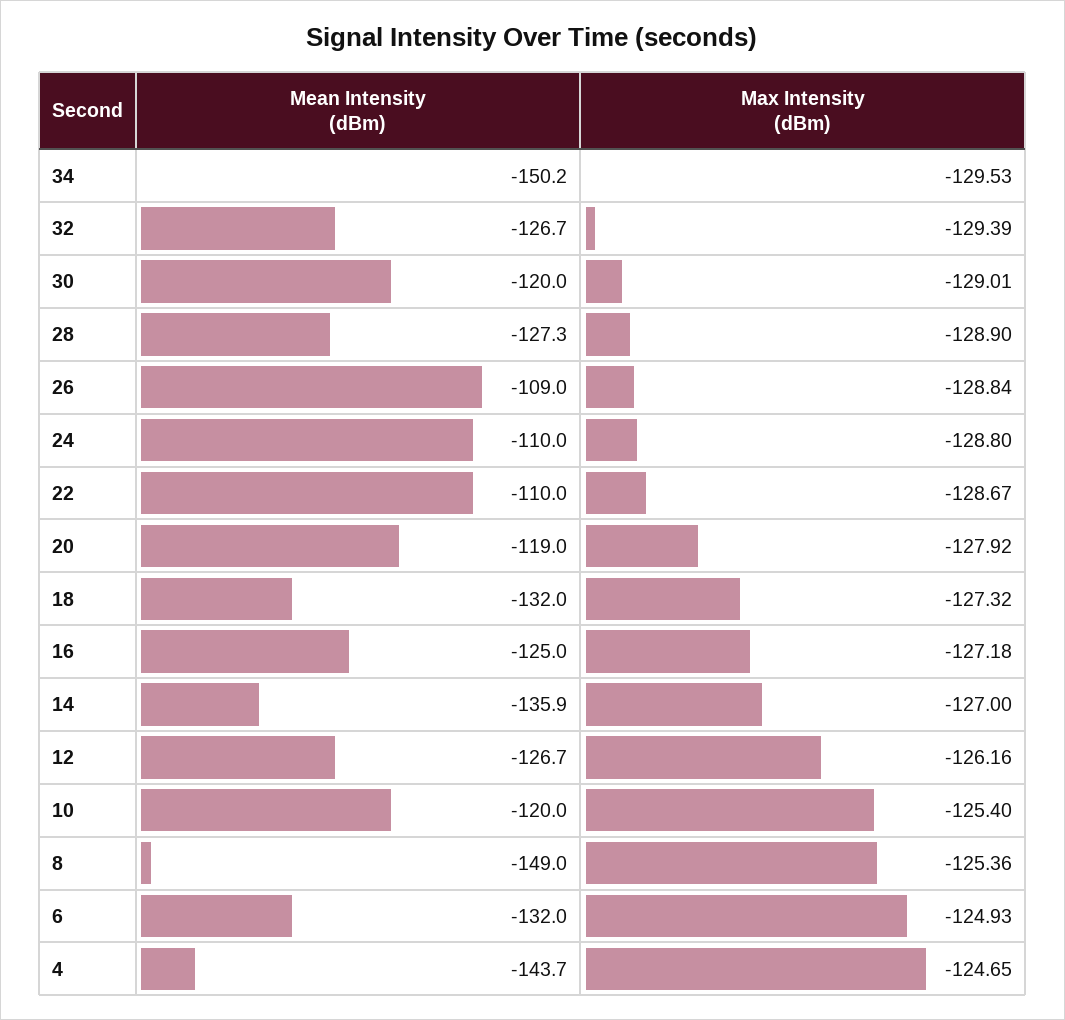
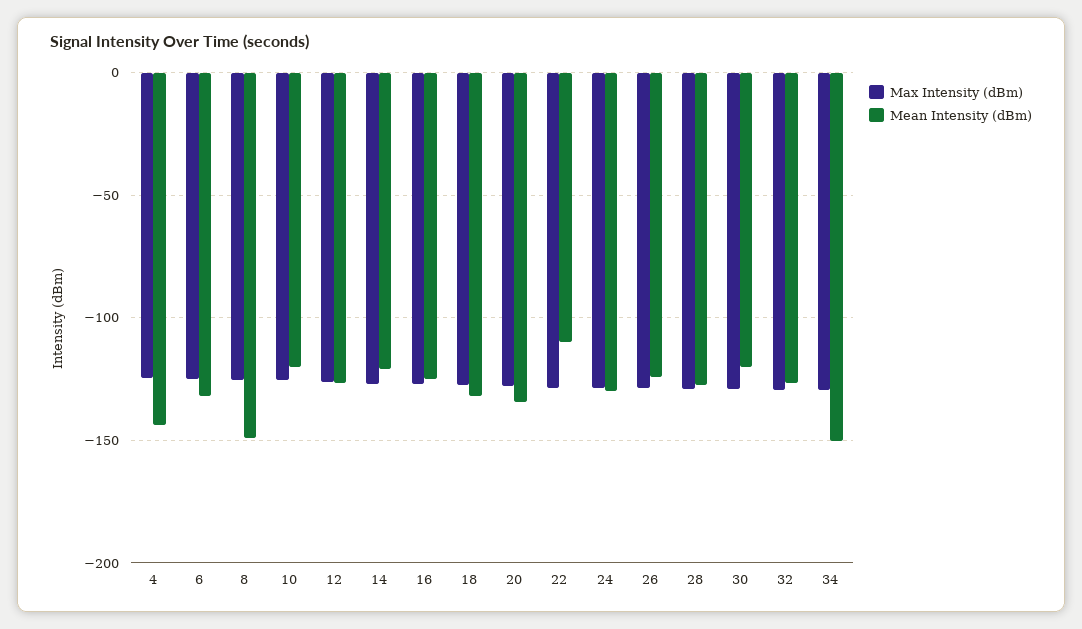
Mean Intensity (dBm), 26: -109 -> -125
Mean Intensity (dBm), 24: -110 -> -130
Mean Intensity (dBm), 20: -119 -> -135
Mean Intensity (dBm), 14: -135.9 -> -120

